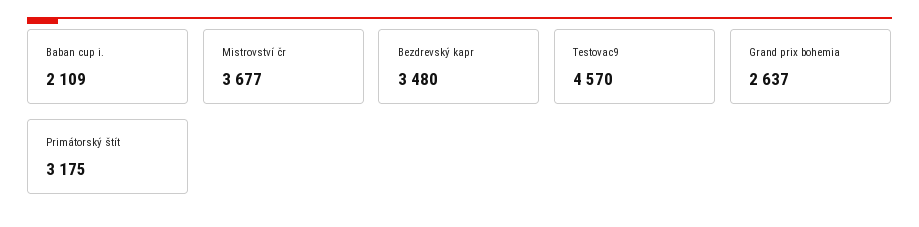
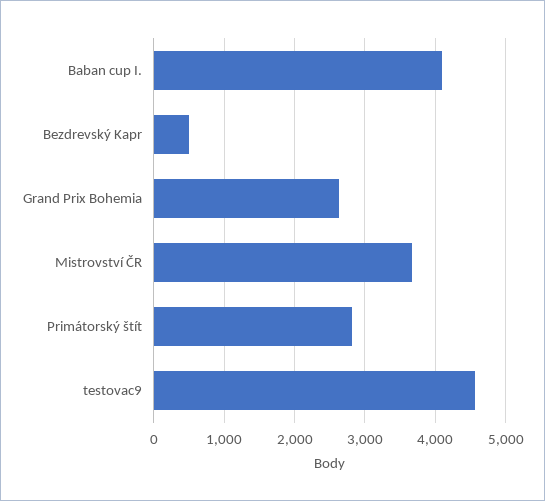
Baban cup i.: 2109 -> 4100
Bezdrevský kapr: 3480 -> 500
Primátorský štít: 3175 -> 2800

